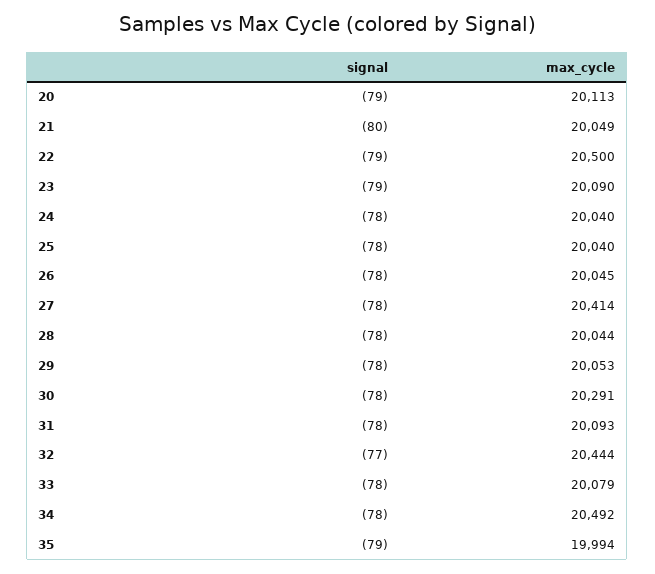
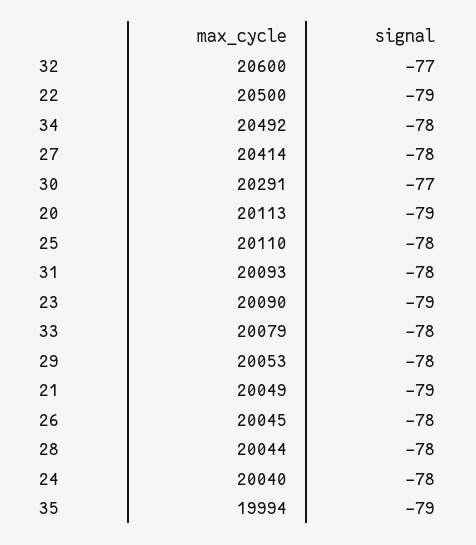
signal, 21: -80 -> -79
max_cycle, 25: 20040 -> 20110
signal, 30: -78 -> -77
max_cycle, 32: 20444 -> 20600

